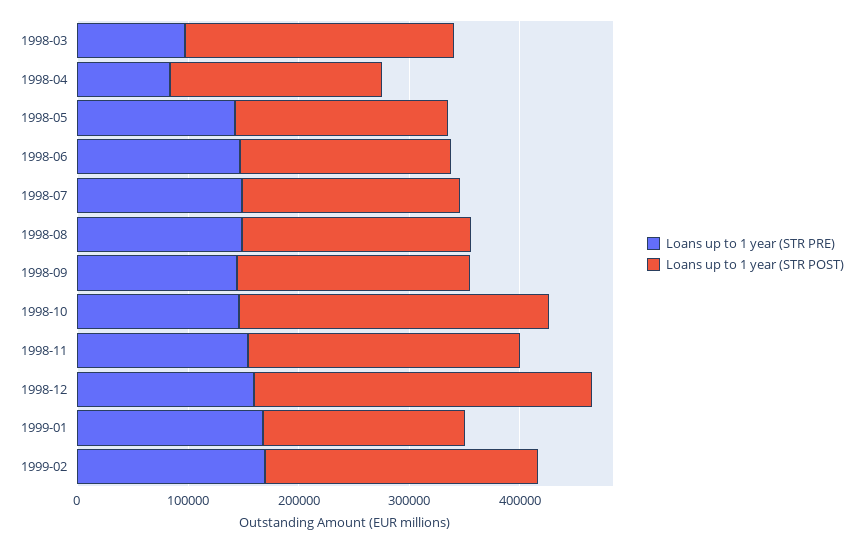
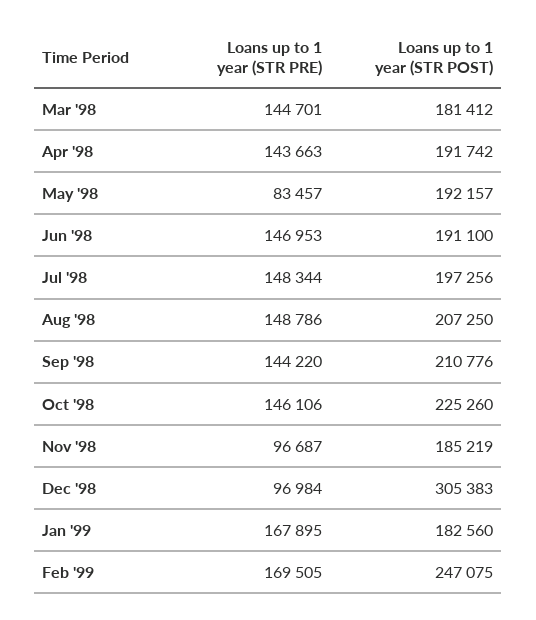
Loans up to 1 year (STR PRE), 1998-03: 100000 -> 144701
Loans up to 1 year (STR POST), 1998-03: 240000 -> 181412
Loans up to 1 year (STR PRE), 1998-04: 80000 -> 143663
Loans up to 1 year (STR PRE), 1998-05: 140000 -> 83457
Loans up to 1 year (STR POST), 1998-10: 280000 -> 225260
Loans up to 1 year (STR PRE), 1998-11: 160000 -> 96687
Loans up to 1 year (STR POST), 1998-11: 240000 -> 185219
Loans up to 1 year (STR PRE), 1998-12: 160000 -> 96984

